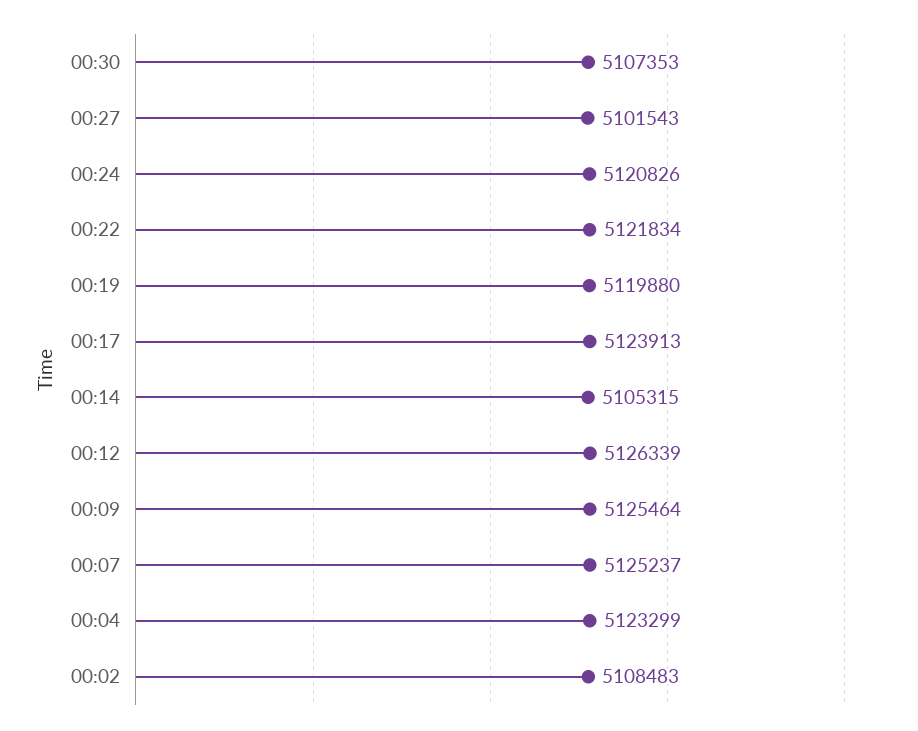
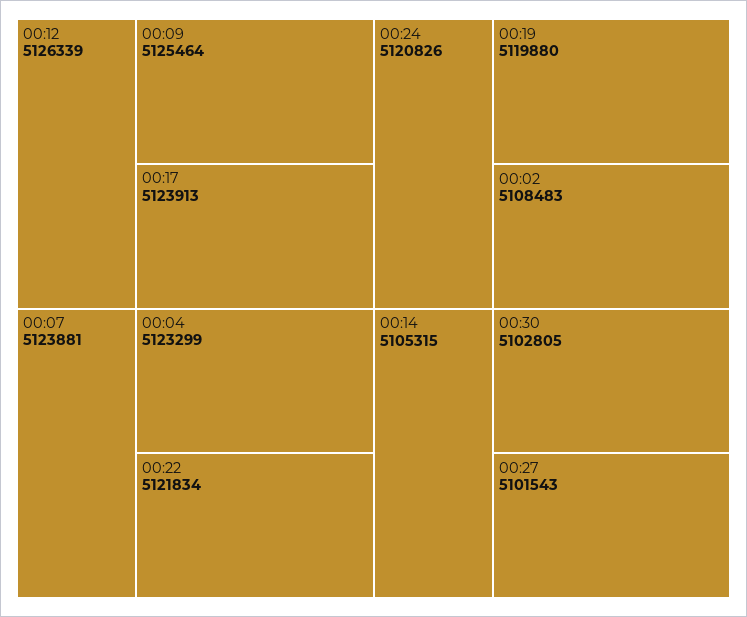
00:30: 5107353 -> 5102805
00:07: 5125237 -> 5123881

